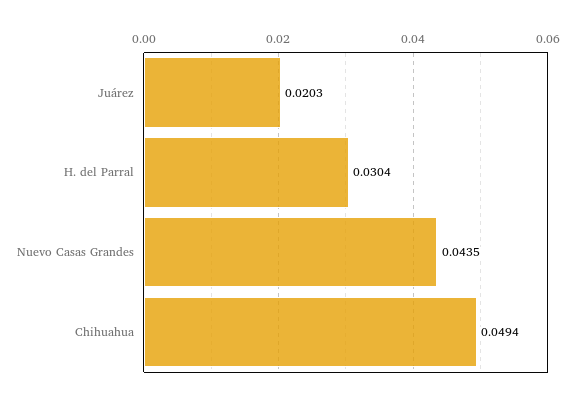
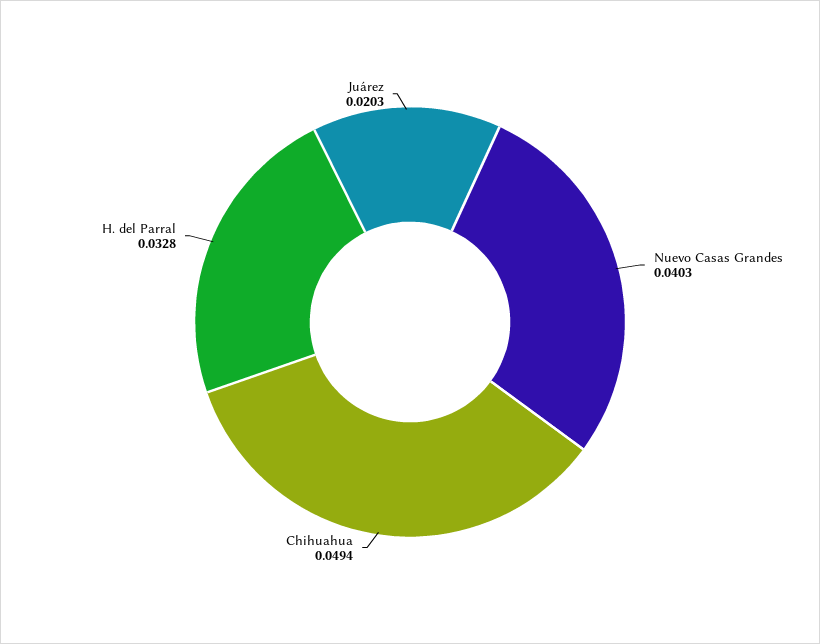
H. del Parral: 0.0304 -> 0.0328
Nuevo Casas Grandes: 0.0435 -> 0.0403

